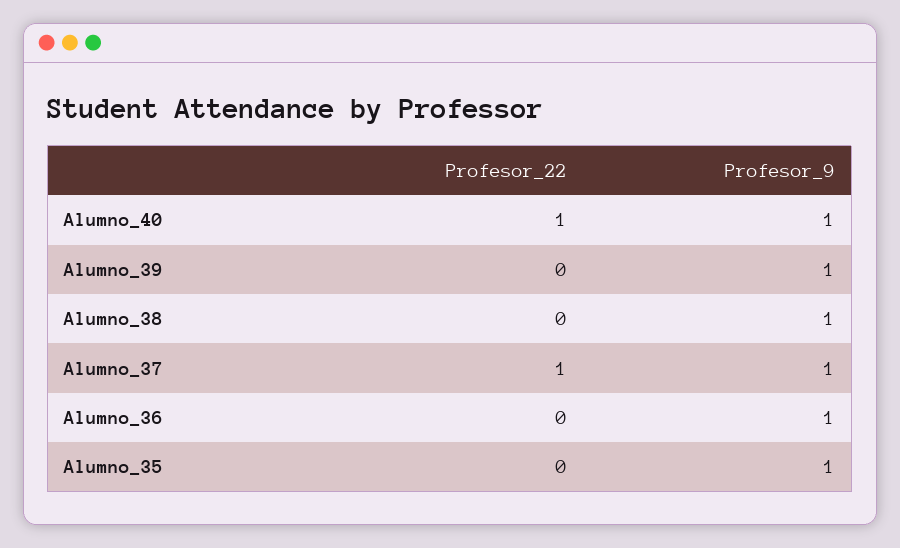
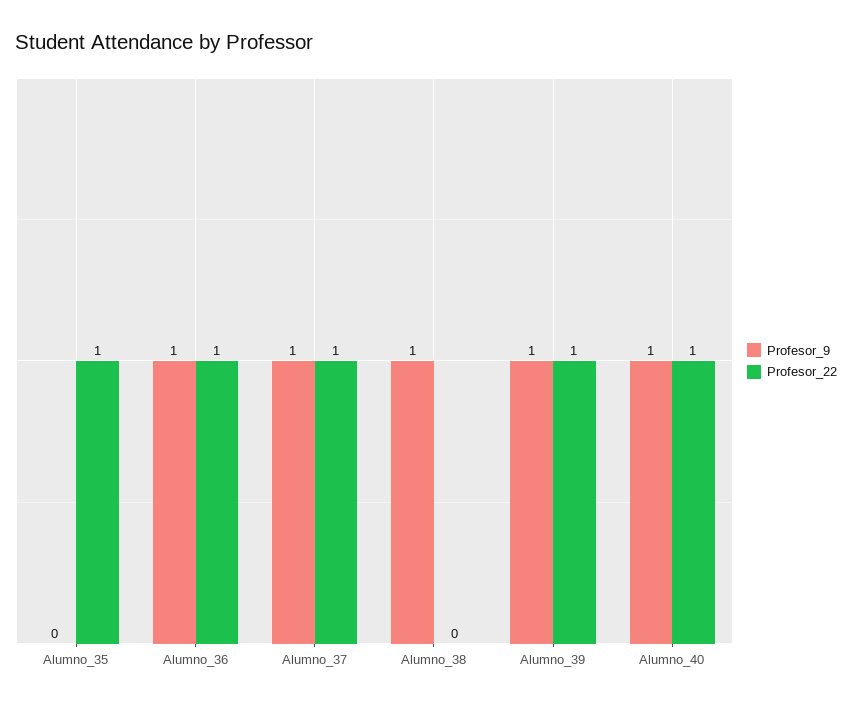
Profesor_22, Alumno_39: 0 -> 1
Profesor_22, Alumno_36: 0 -> 1
Profesor_22, Alumno_35: 0 -> 1
Profesor_9, Alumno_35: 1 -> 0

